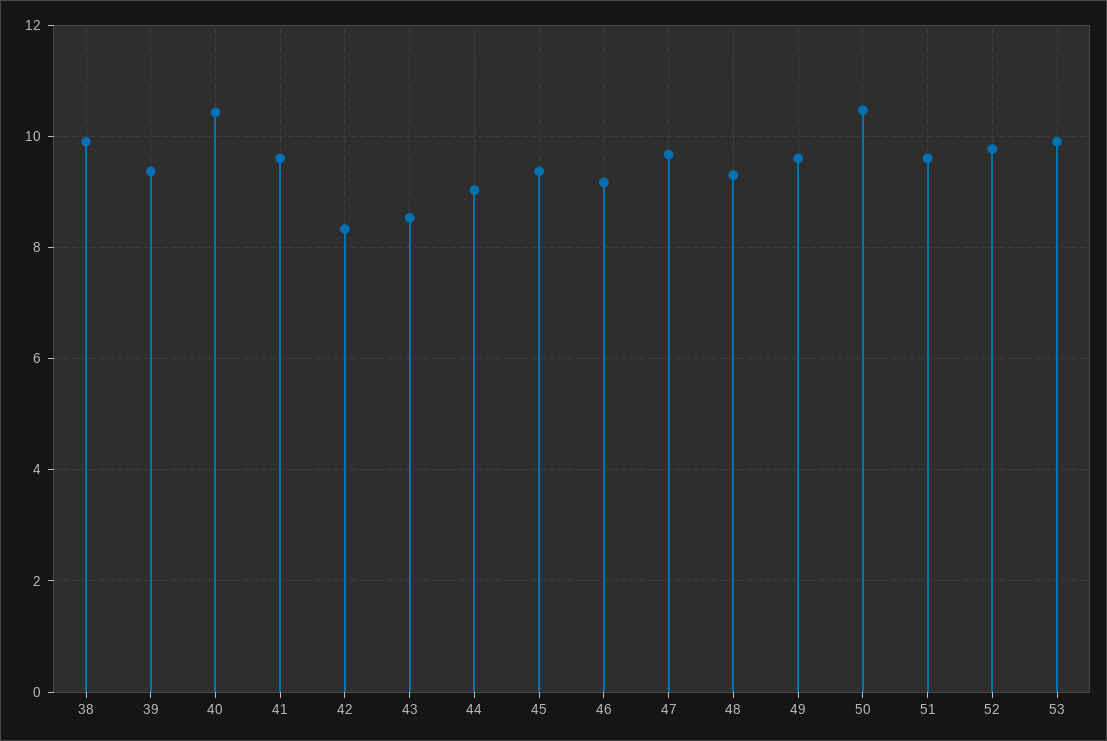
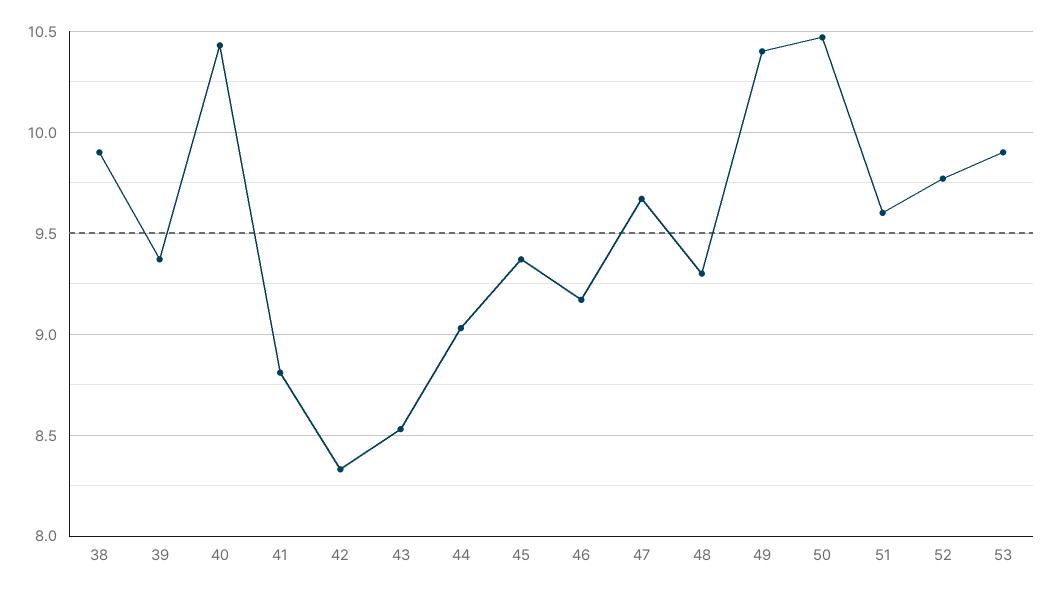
41: 9.6 -> 8.8
49: 9.6 -> 10.4

